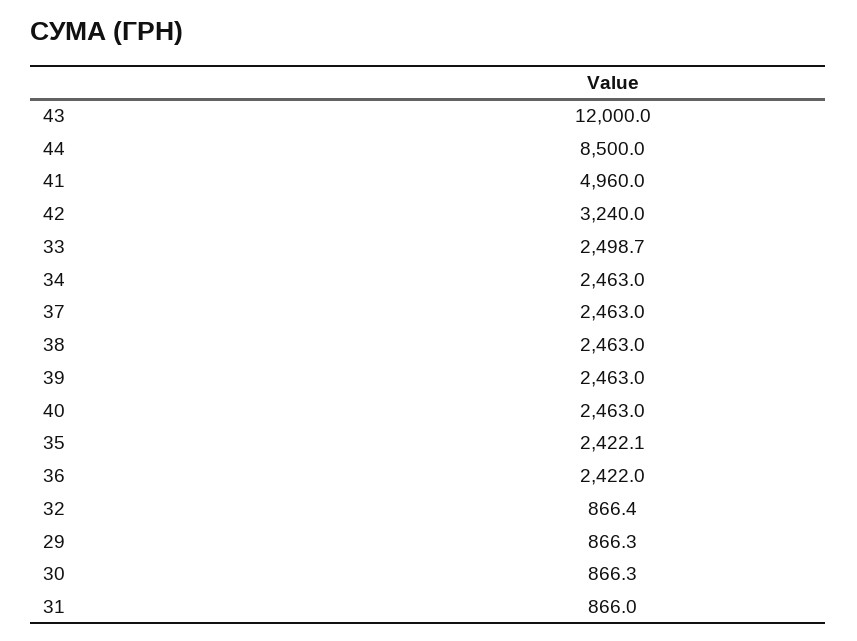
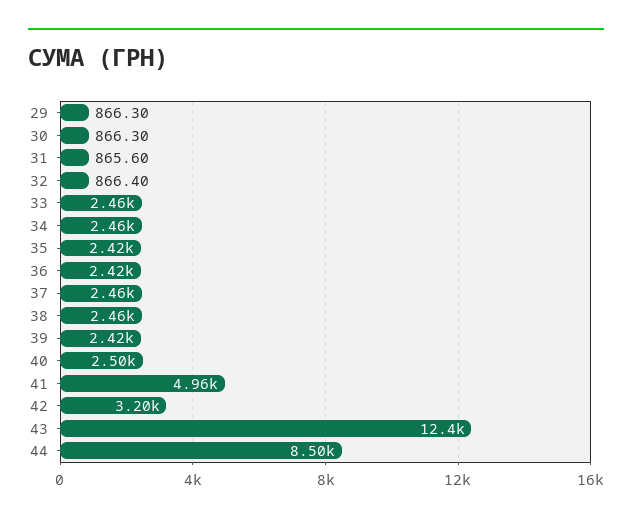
43: 12000 -> 12400
42: 3240 -> 3200
33: 2498.7 -> 2460
39: 2463 -> 2420
40: 2463 -> 2500
31: 866 -> 865.6

